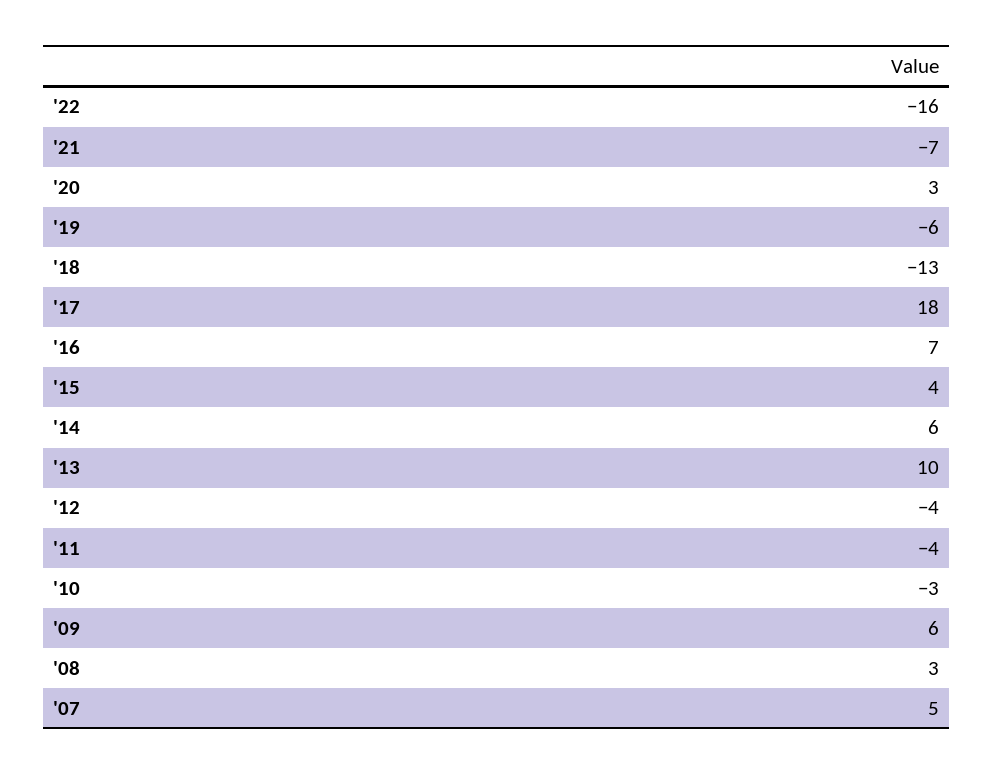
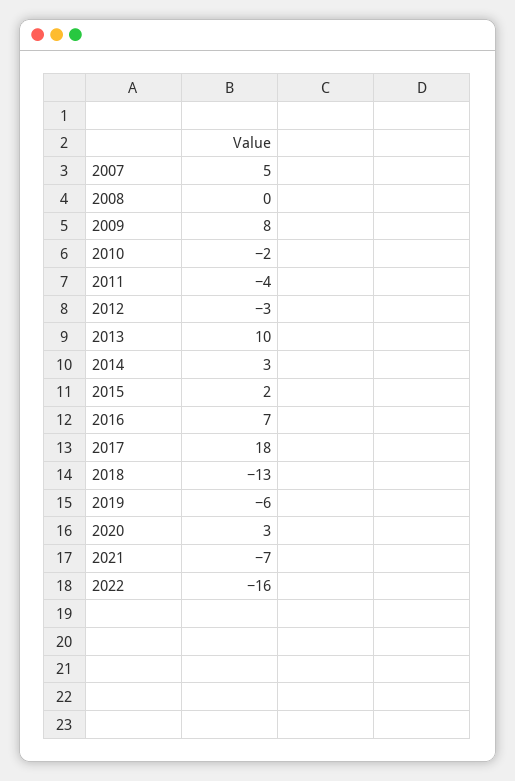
'15: 4 -> 2
'14: 6 -> 3
'12: -4 -> -3
'10: -3 -> -2
'09: 6 -> 8
'08: 3 -> 0

